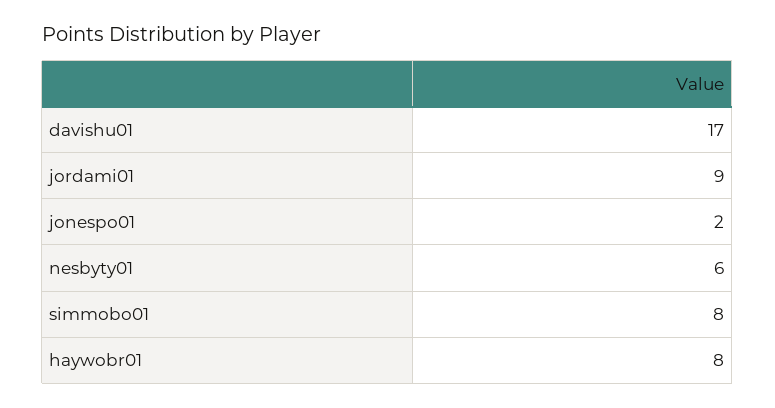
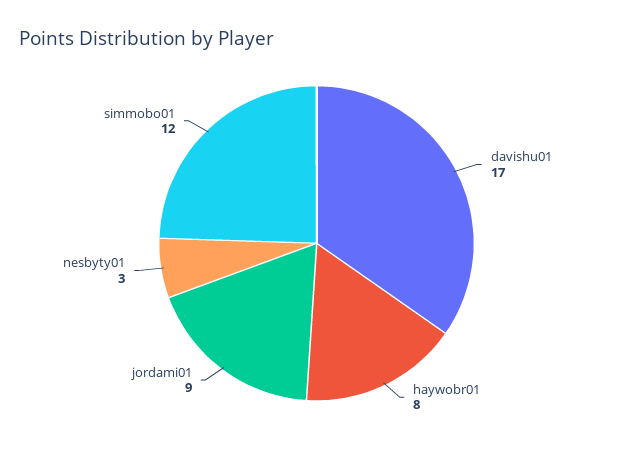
jonespo01: 2 -> none
nesbyty01: 6 -> 3
simmobo01: 8 -> 12

